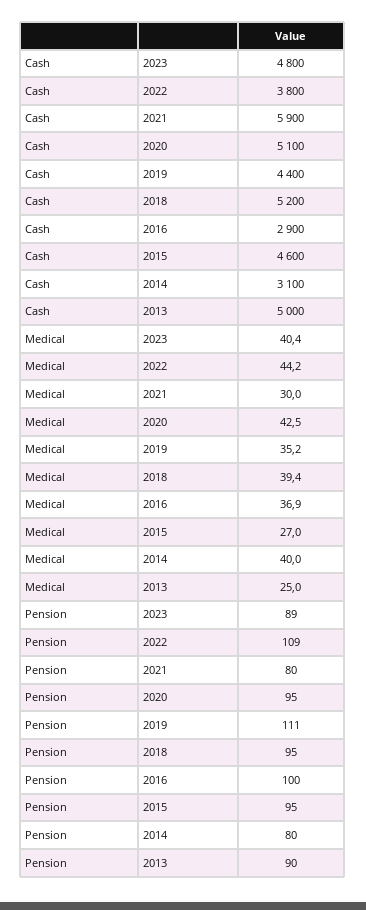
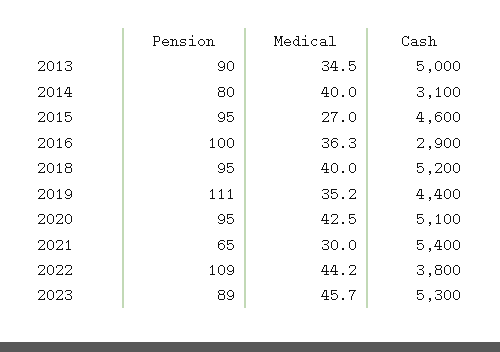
Cash, 2023: 4800 -> 5300
Cash, 2021: 5900 -> 5400
Medical, 2023: 40.4 -> 45.7
Medical, 2018: 39.4 -> 40
Medical, 2016: 36.9 -> 36.3
Medical, 2013: 25 -> 34.5
Pension, 2021: 80 -> 65

